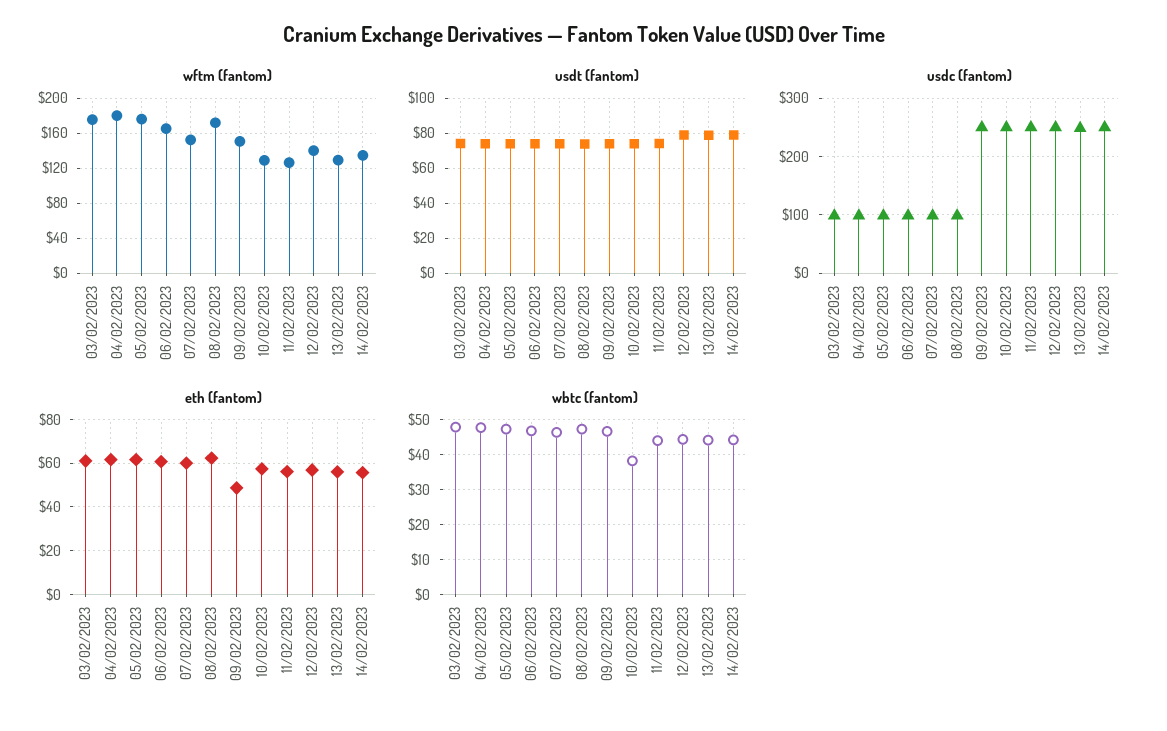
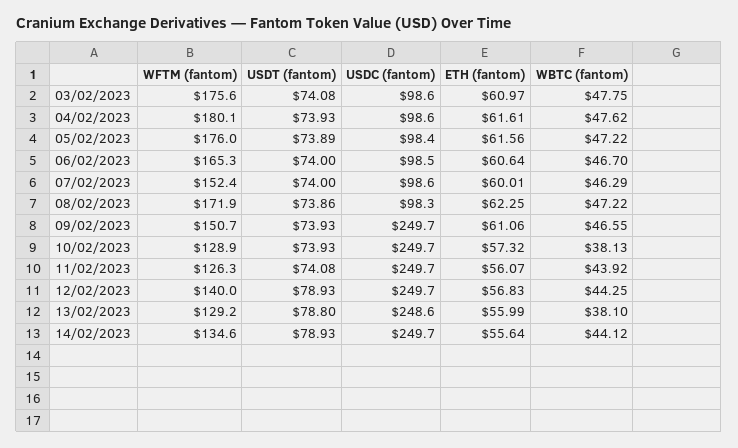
eth (fantom), 09/02/2023: 50 -> 61.06
wbtc (fantom), 13/02/2023: 44 -> 38.1

